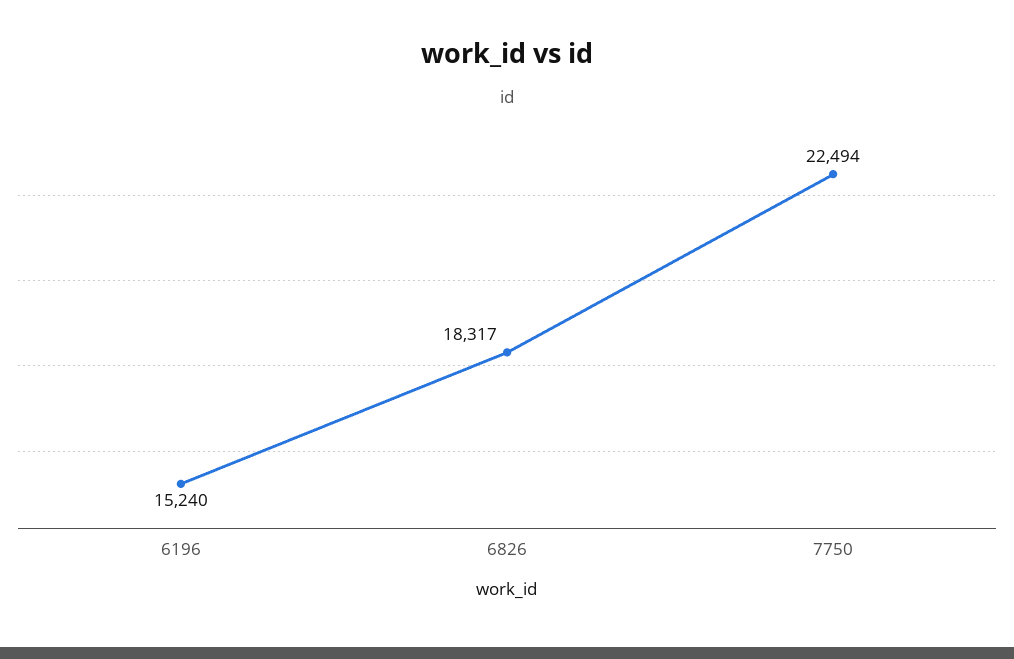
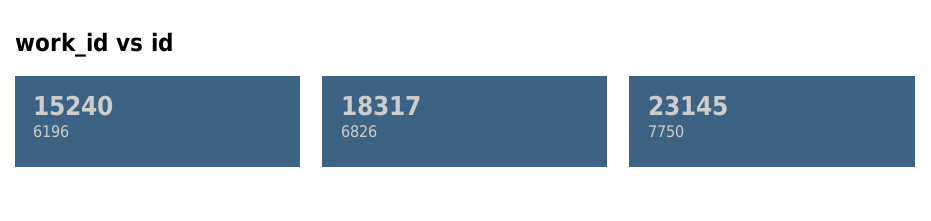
7750: 22494 -> 23145

